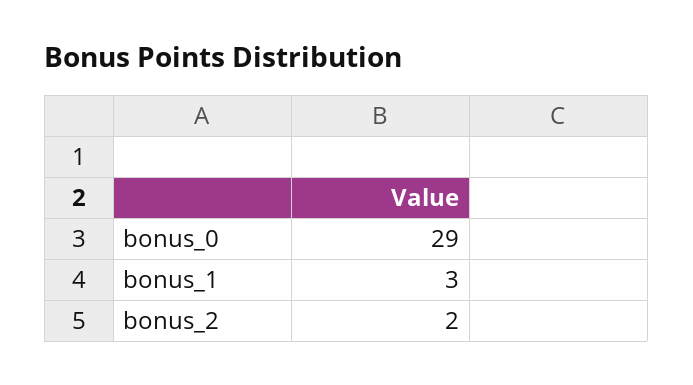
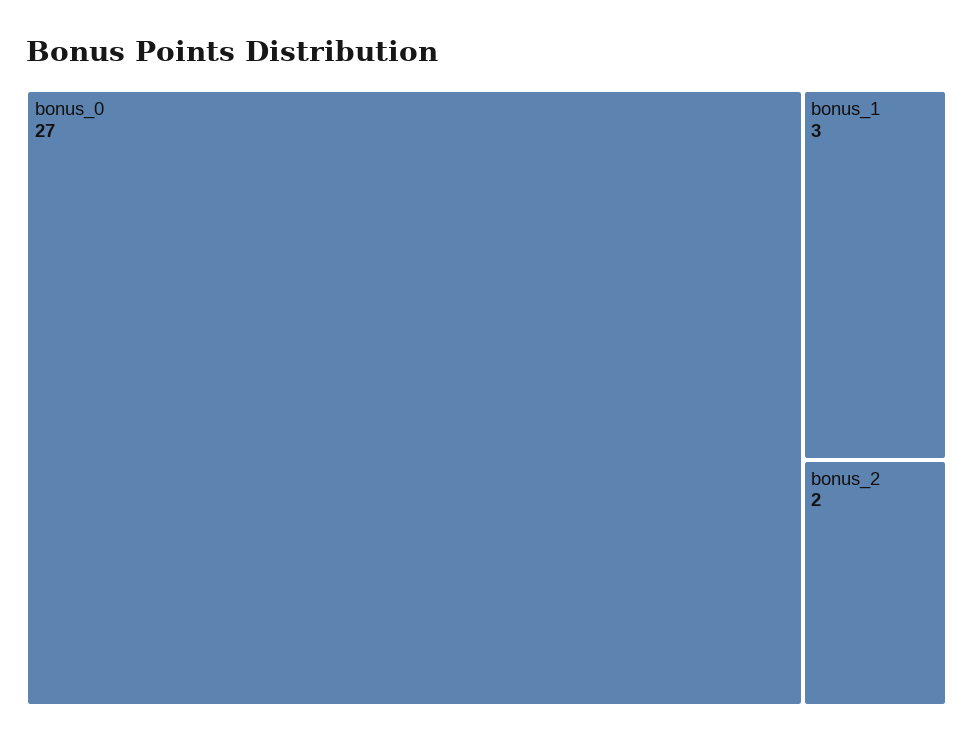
bonus_0: 29 -> 27

